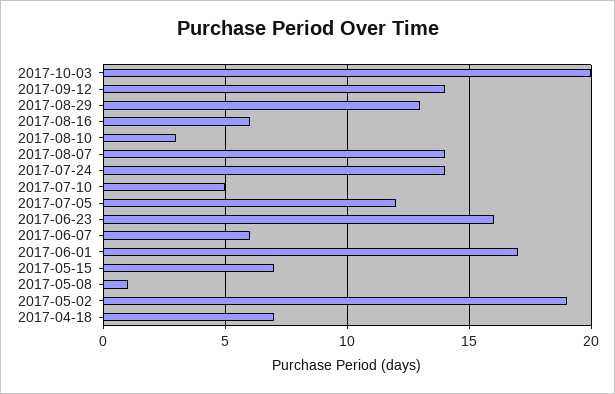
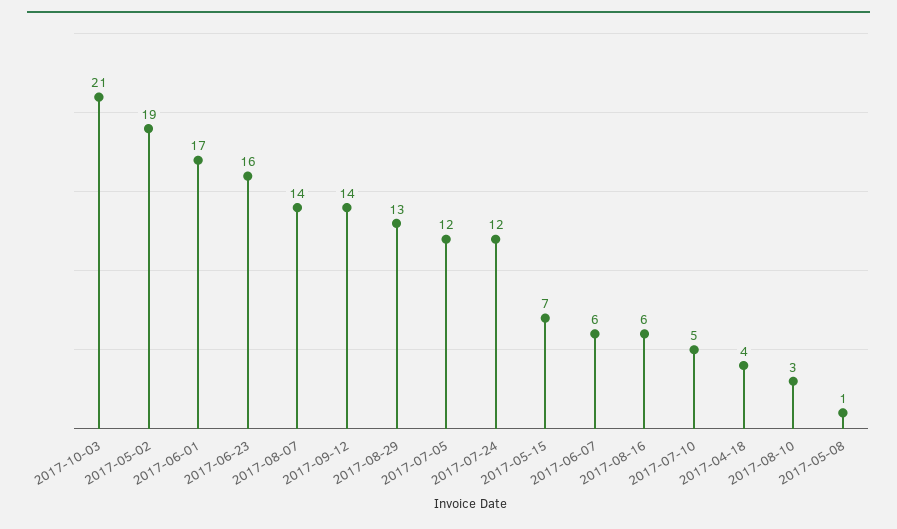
2017-10-03: 20 -> 21
2017-07-24: 14 -> 12
2017-04-18: 7 -> 4

